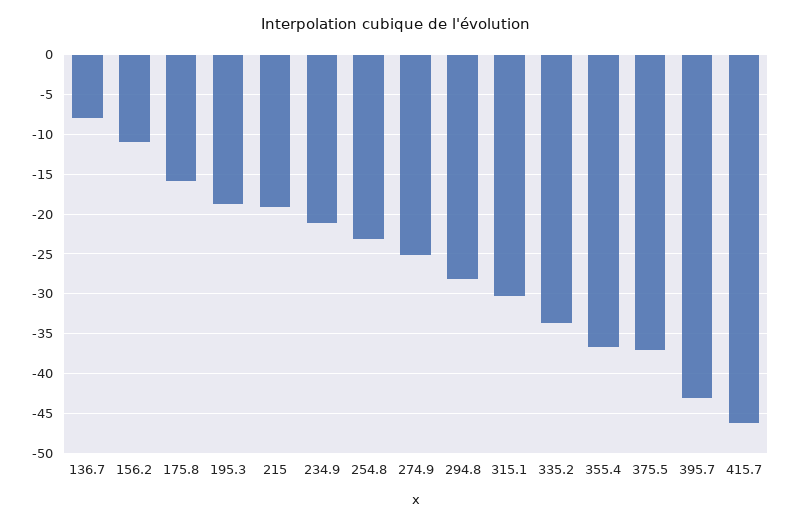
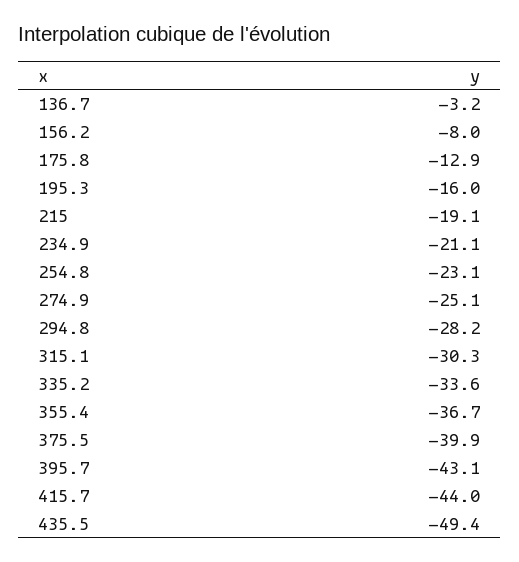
136.7: -8 -> -3.2
156.2: -11 -> -8
175.8: -16 -> -12.9
195.3: -19 -> -16
375.5: -37 -> -39.9
415.7: -46 -> -44
435.5: none -> -49.4

